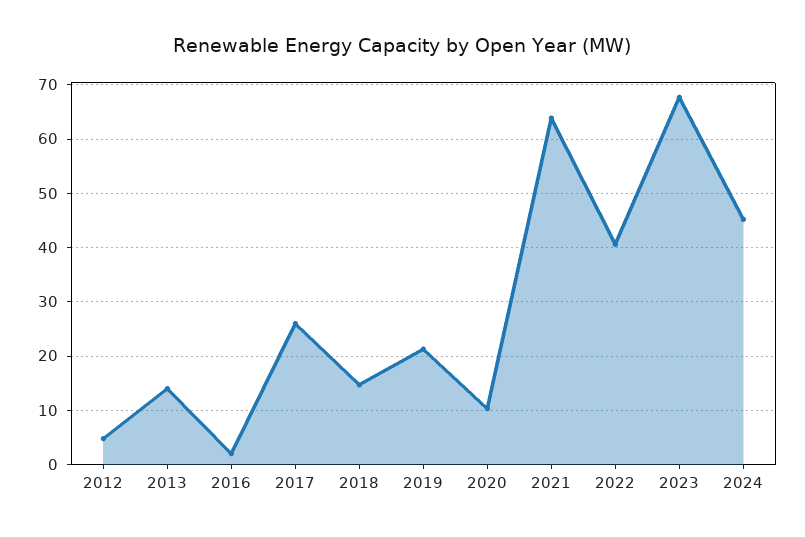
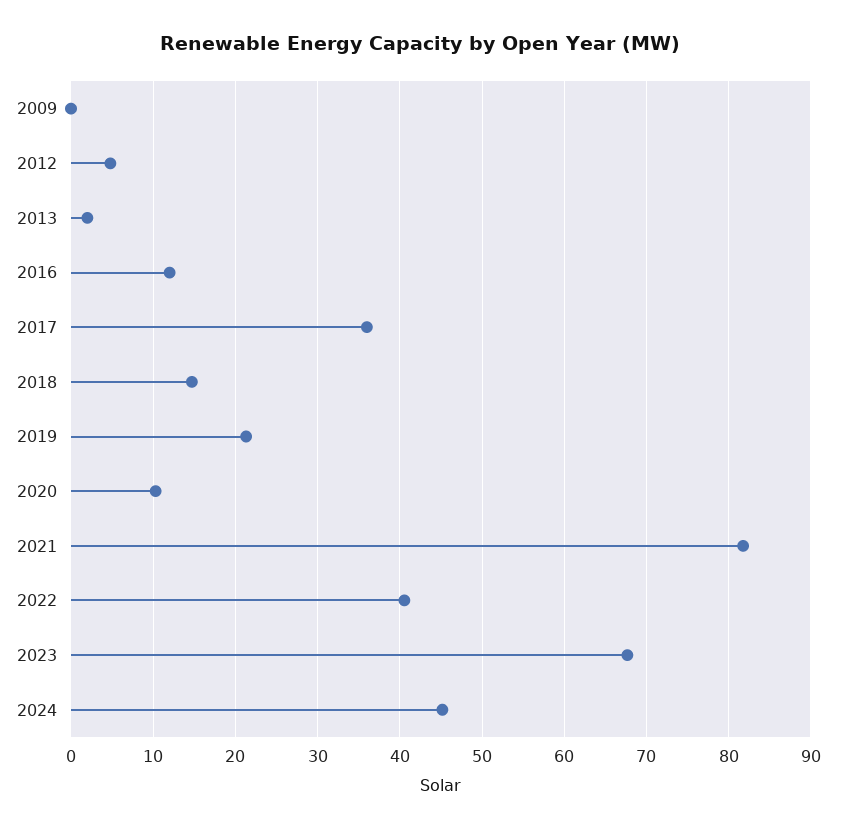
2013: 14 -> 2
2016: 2 -> 12
2017: 26 -> 36
2021: 64 -> 82
2009: none -> 0

